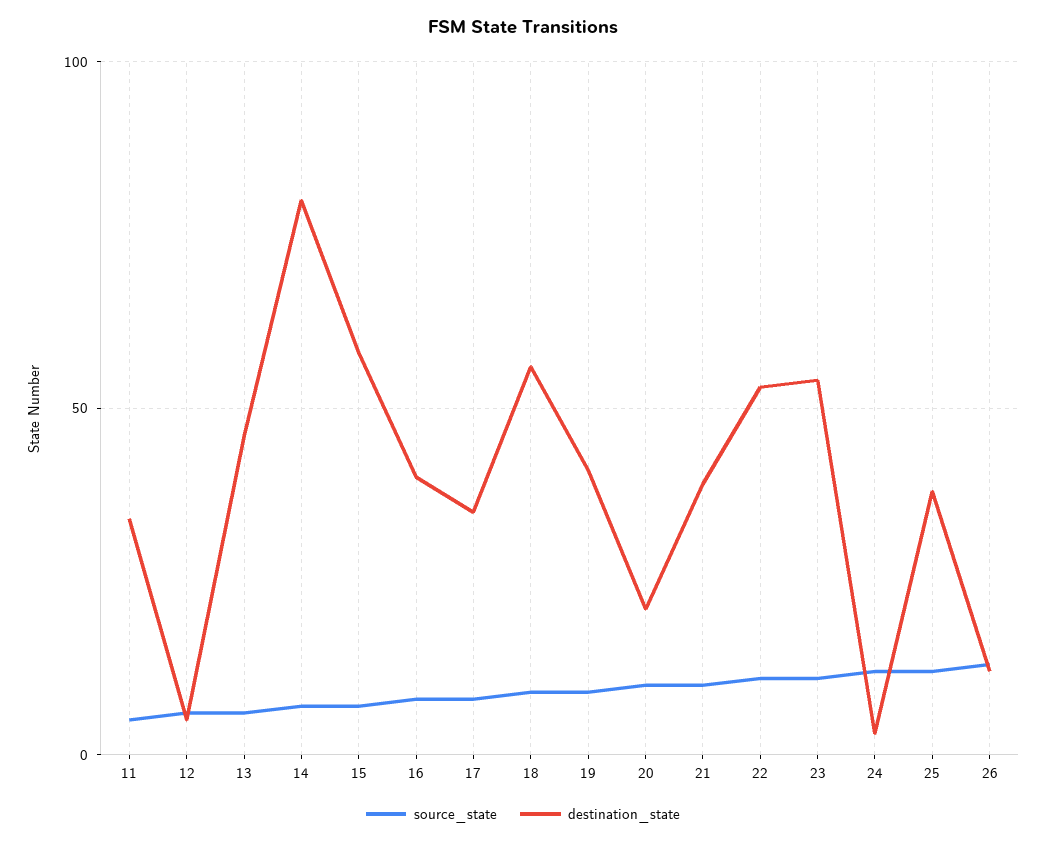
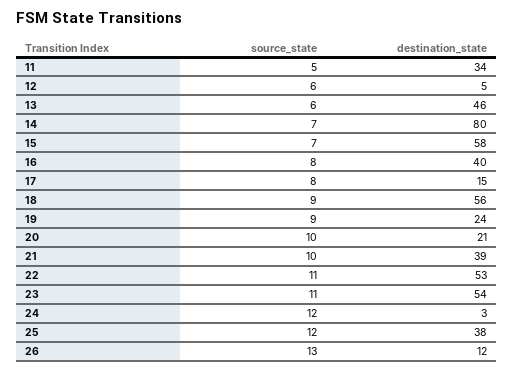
destination_state, 17: 35 -> 15
destination_state, 19: 40 -> 24

